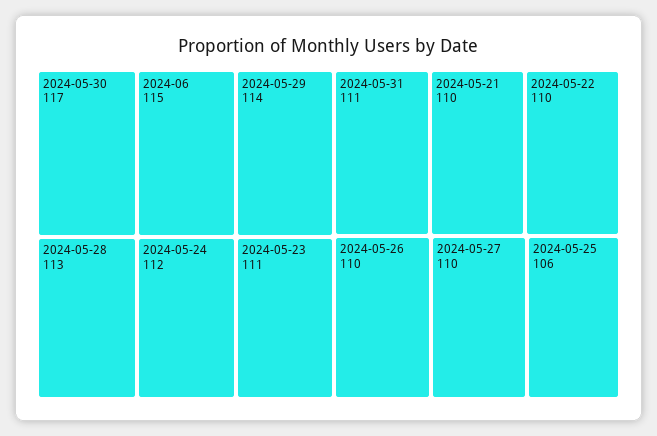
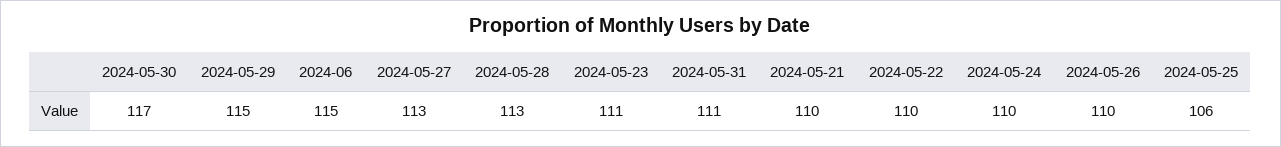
2024-05-29: 114 -> 115
2024-05-24: 112 -> 110
2024-05-27: 110 -> 113

